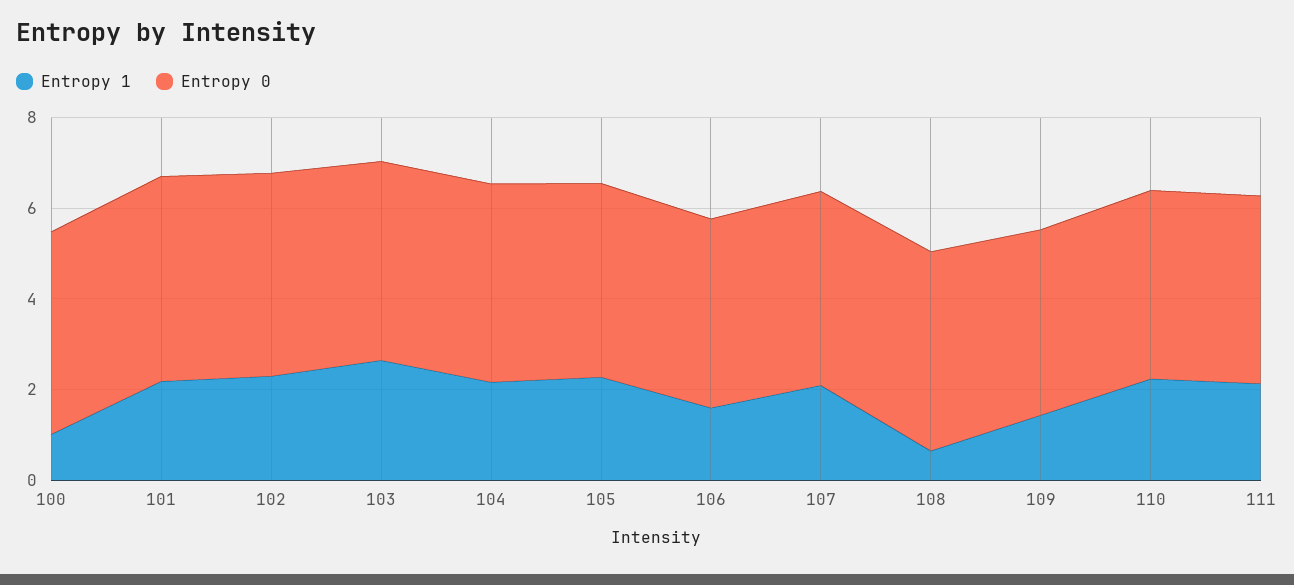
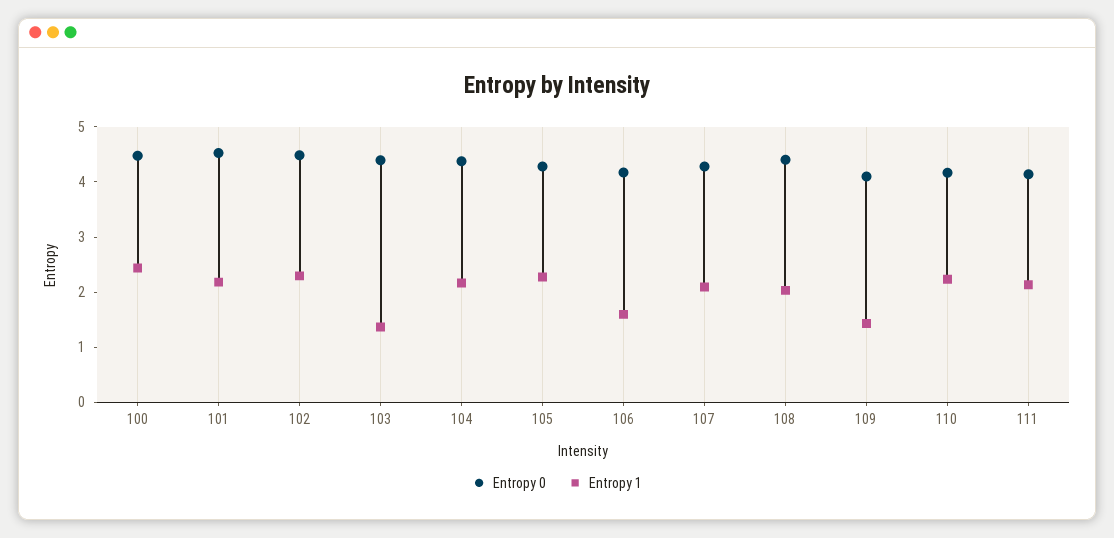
Entropy 1, 100: 1 -> 2.4
Entropy 1, 103: 2.5 -> 1.4
Entropy 1, 108: 0.5 -> 2

